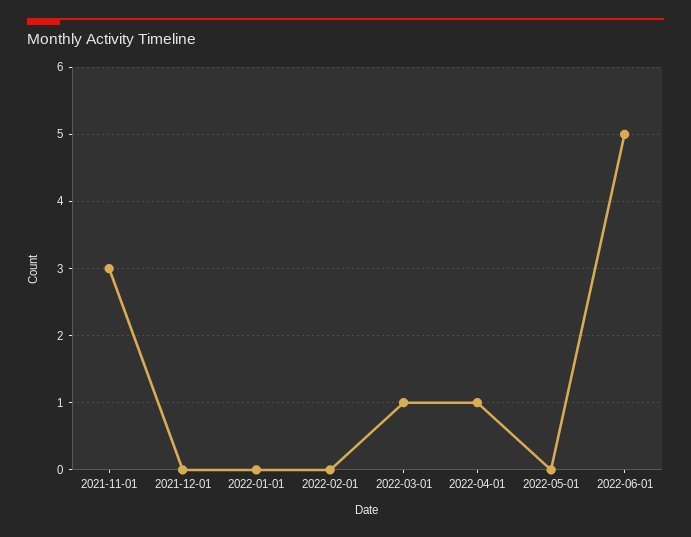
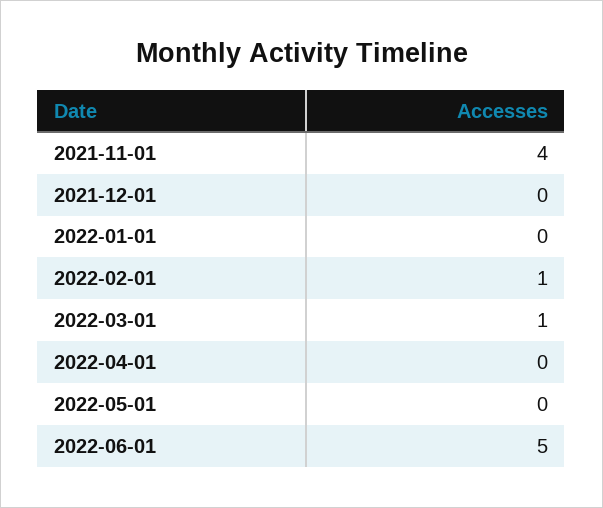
2021-11-01: 3 -> 4
2022-02-01: 0 -> 1
2022-04-01: 1 -> 0

